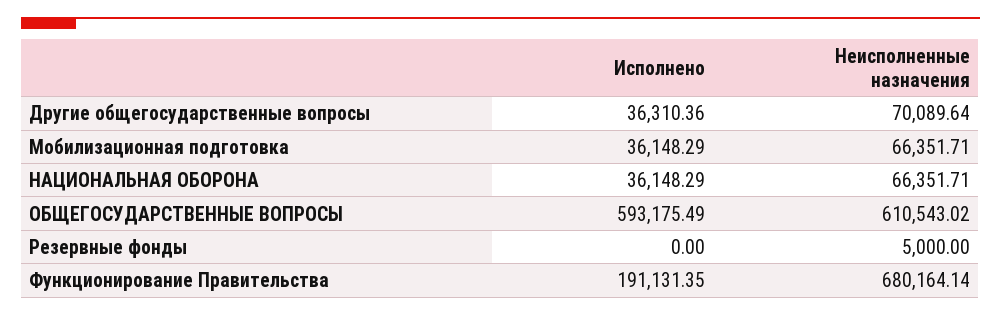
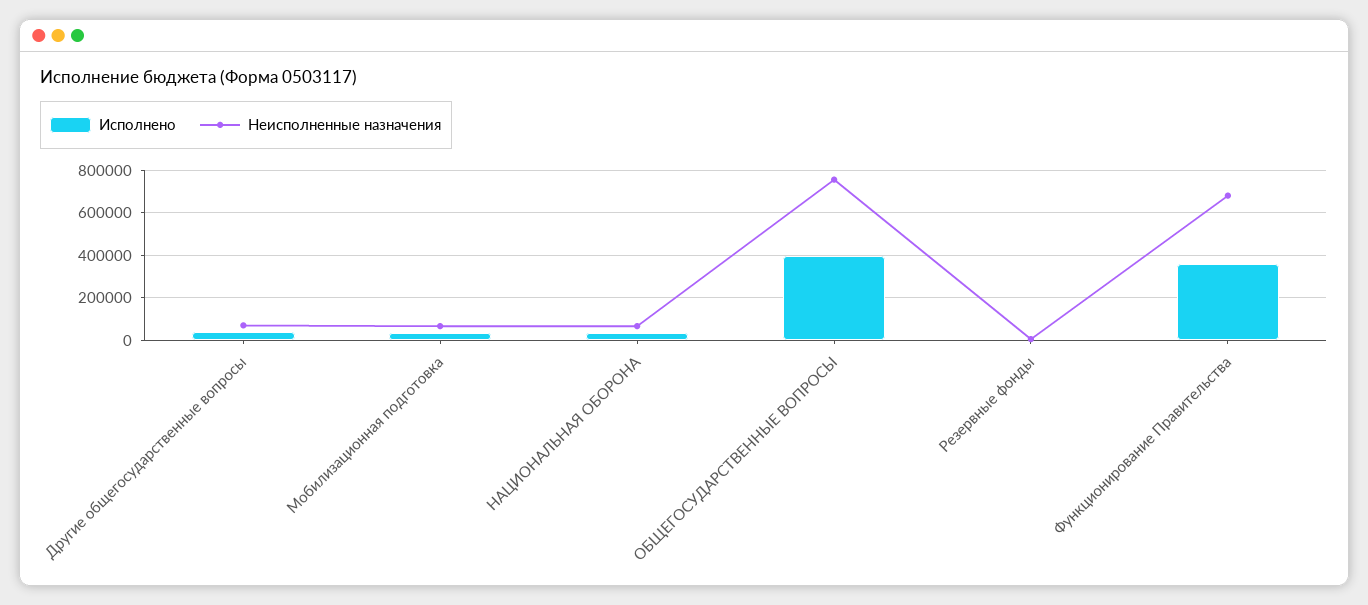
Исполнено, ОБЩЕГОСУДАРСТВЕННЫЕ ВОПРОСЫ: 593175.49 -> 400000
Неисполненные назначения, ОБЩЕГОСУДАРСТВЕННЫЕ ВОПРОСЫ: 610543.02 -> 750000
Исполнено, Функционирование Правительства: 191131.35 -> 350000

